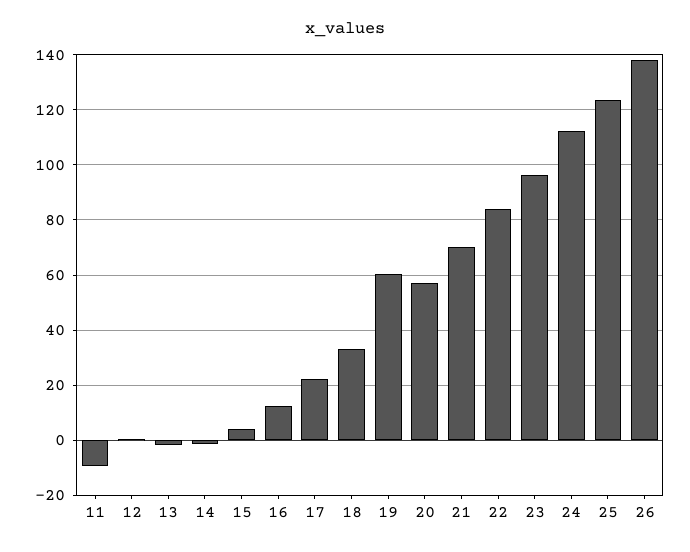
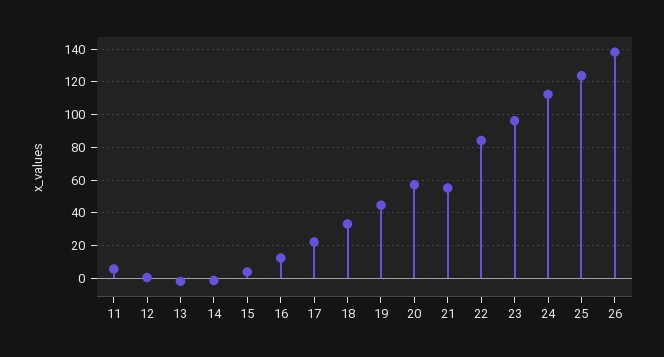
11: -10 -> 5
19: 60 -> 45
21: 70 -> 55

